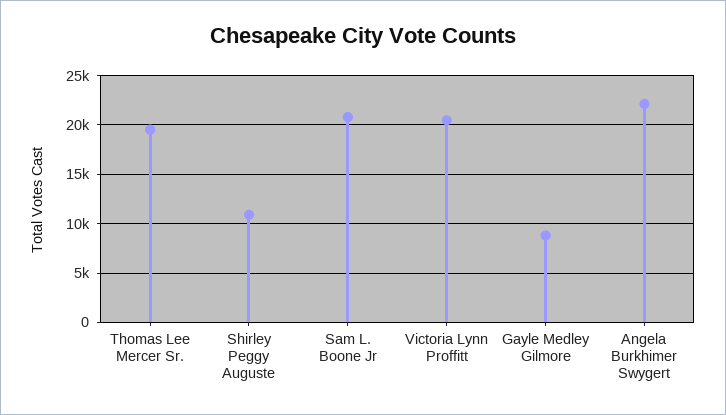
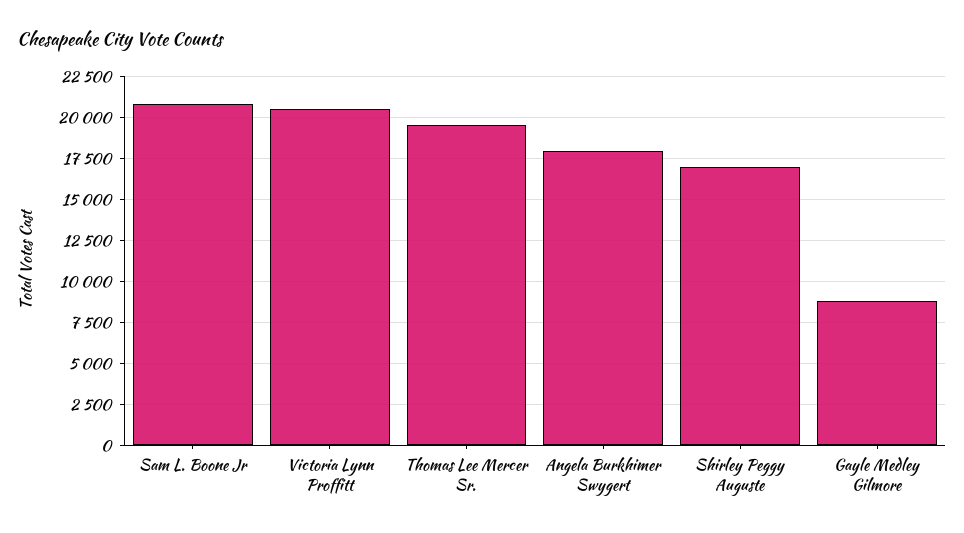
Shirley Peggy Auguste: 11000 -> 17000
Angela Burkhimer Swygert: 22000 -> 18000

